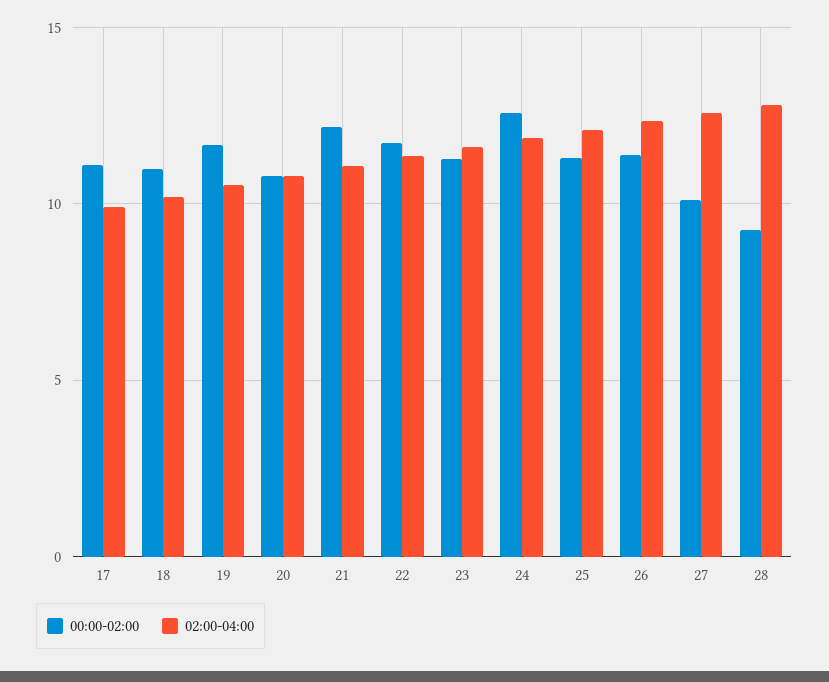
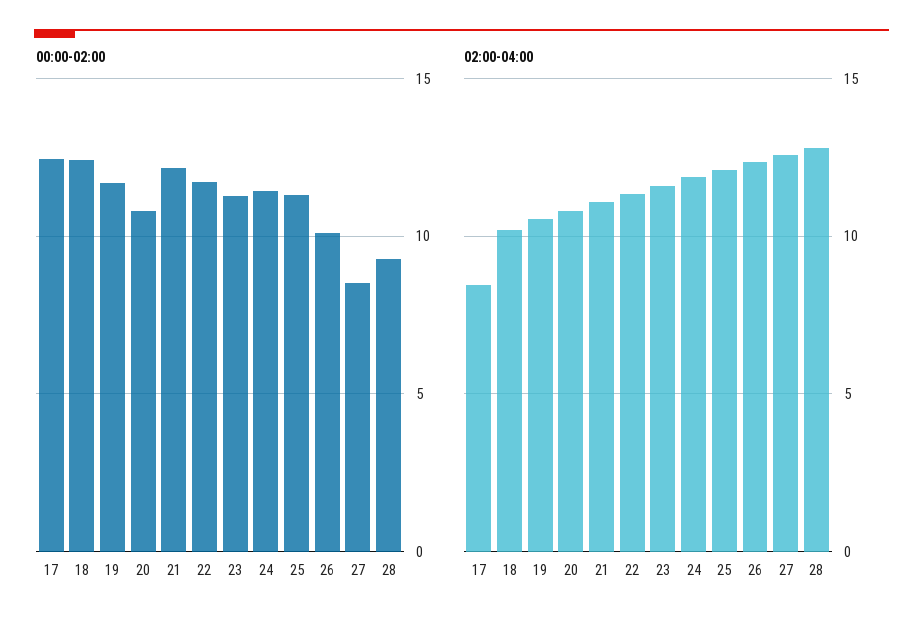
00:00-02:00, 17: 11 -> 12.5
02:00-04:00, 17: 10 -> 8.5
00:00-02:00, 18: 11 -> 12.5
00:00-02:00, 24: 12.5 -> 11.5
00:00-02:00, 26: 11.5 -> 10
00:00-02:00, 27: 10 -> 8.5

